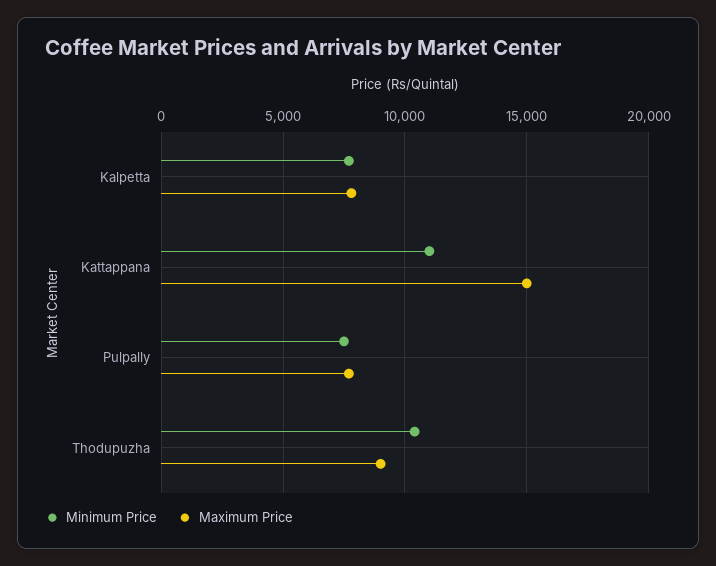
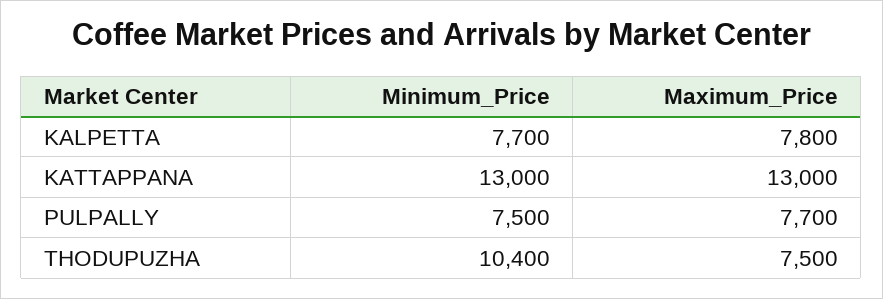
Minimum Price, Kattappana: 11000 -> 13000
Maximum Price, Kattappana: 15000 -> 13000
Maximum Price, Thodupuzha: 9000 -> 7500

